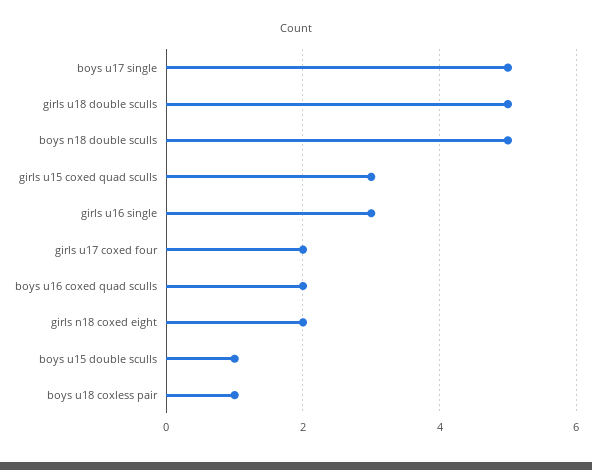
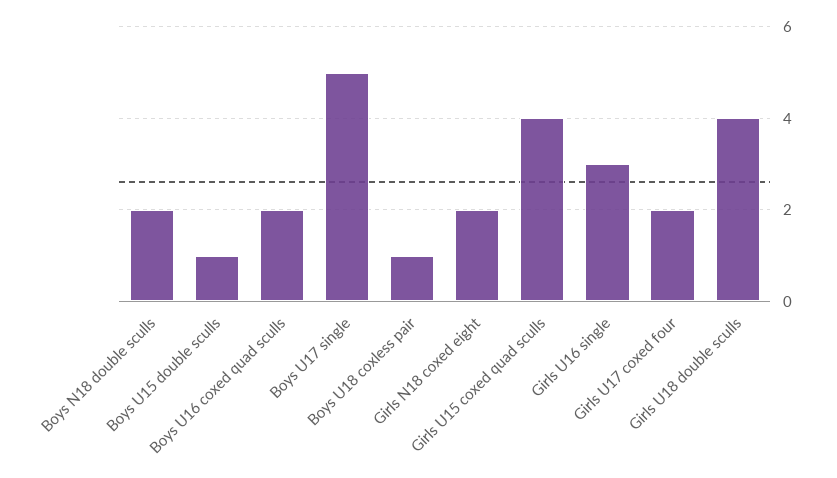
girls u18 double sculls: 5 -> 4
boys n18 double sculls: 5 -> 2
girls u15 coxed quad sculls: 3 -> 4

